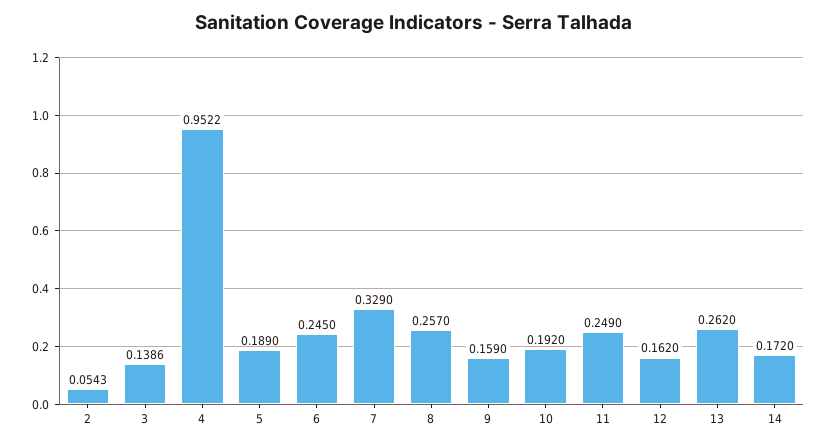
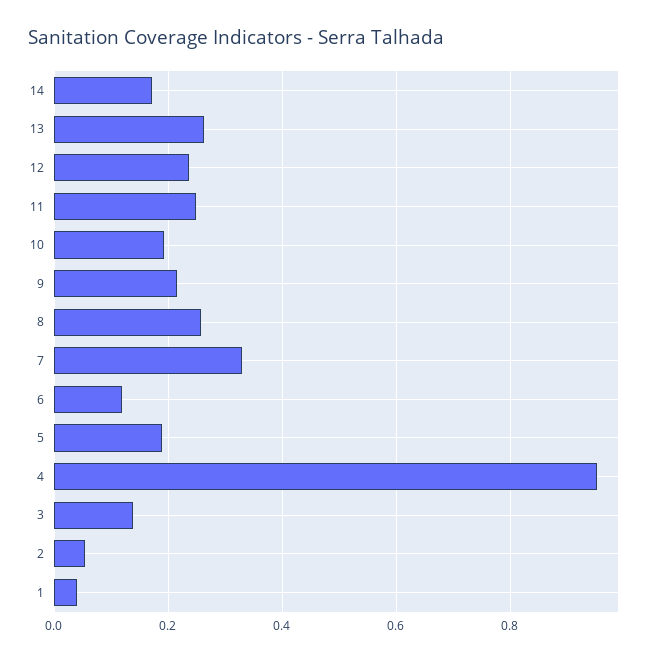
6: 0.245 -> 0.12
9: 0.159 -> 0.22
12: 0.162 -> 0.24
1: none -> 0.04

